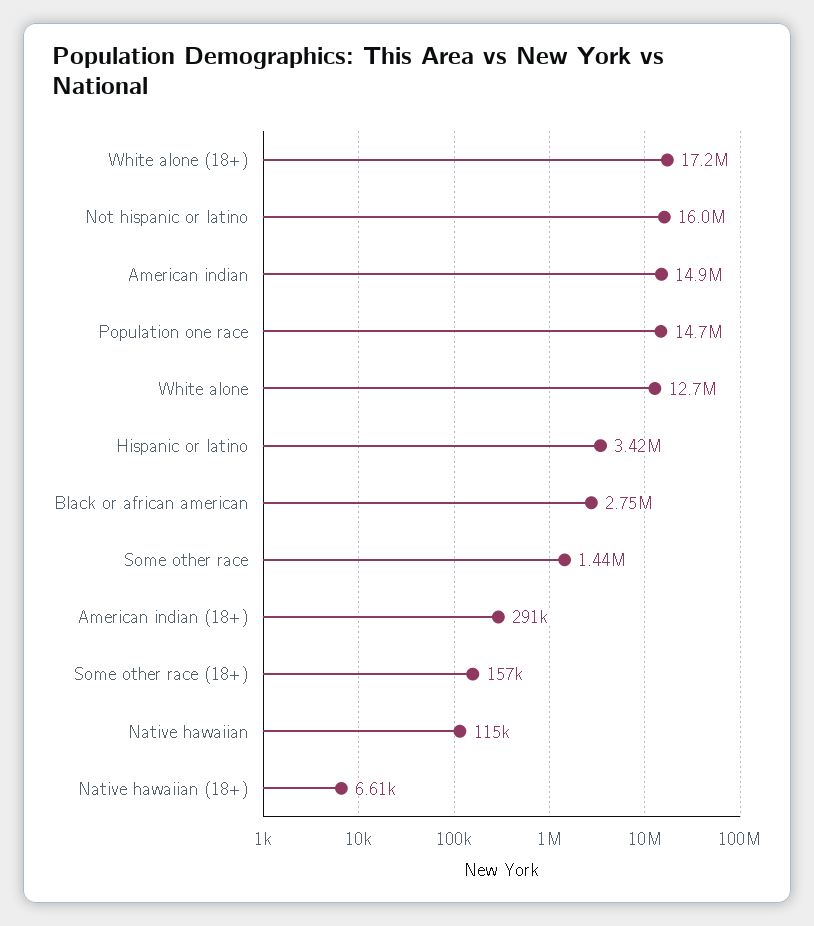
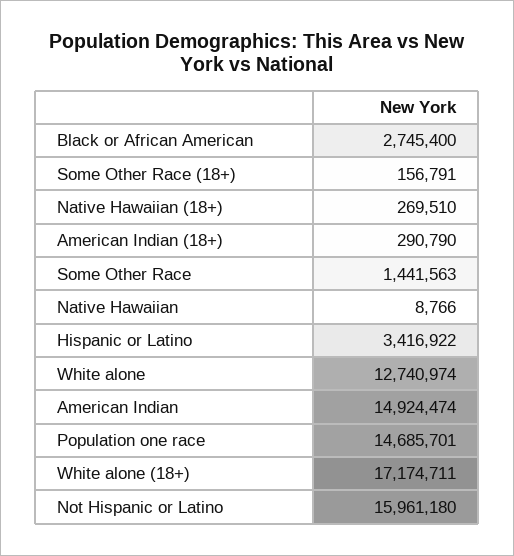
Native hawaiian: 115000 -> 8766
Native hawaiian (18+): 6610 -> 269510

